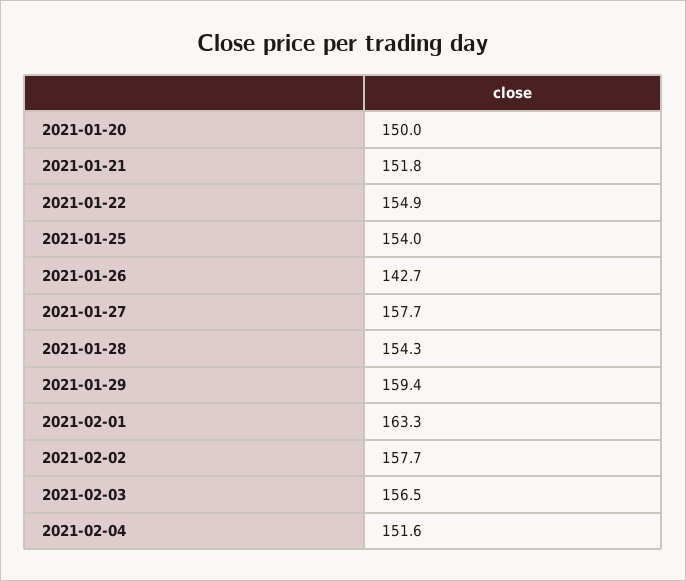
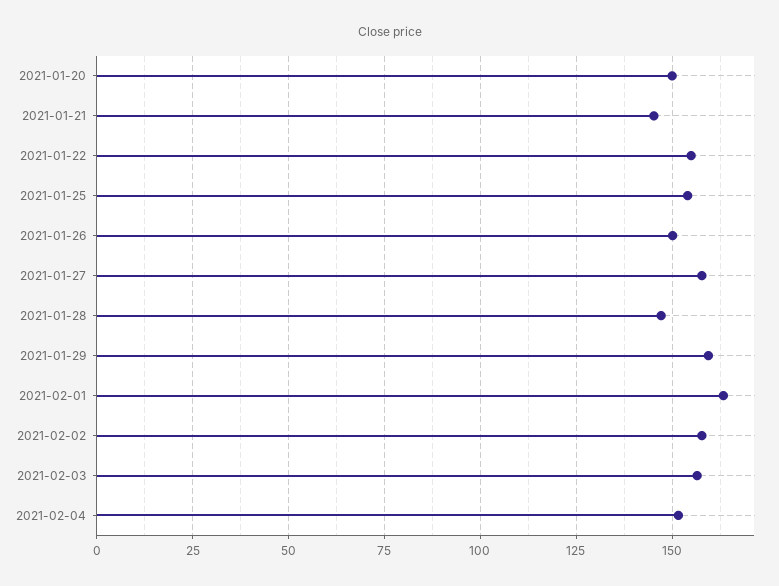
2021-01-21: 151.8 -> 145
2021-01-26: 142.7 -> 150
2021-01-28: 154.3 -> 147.5

